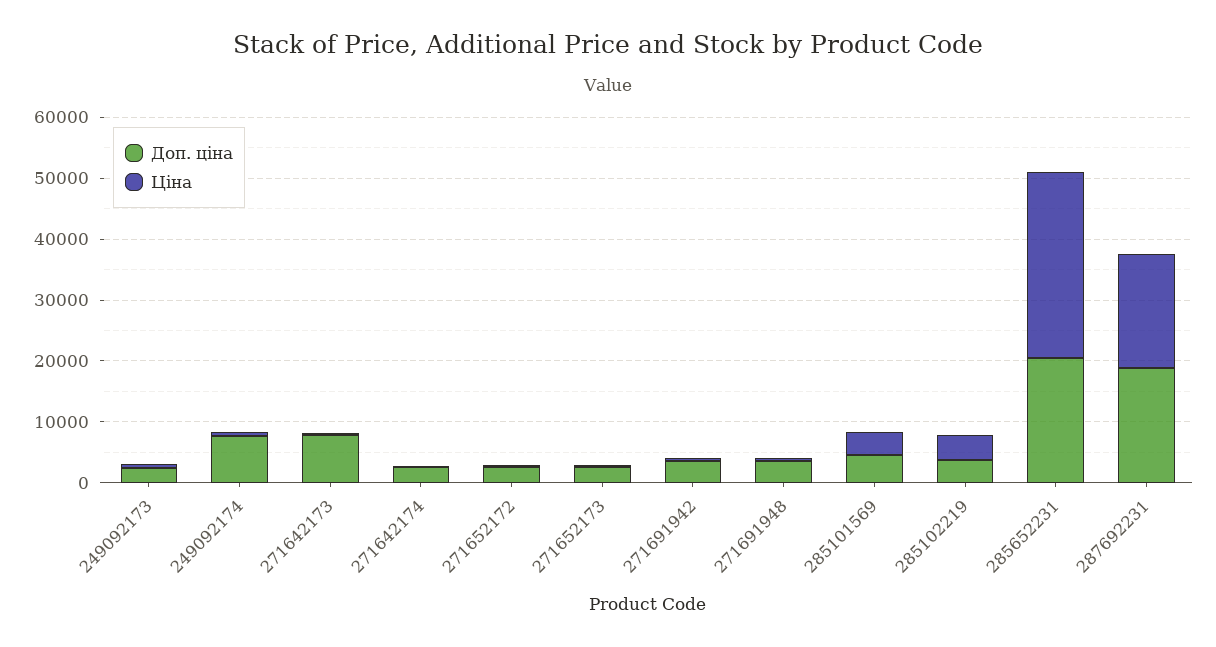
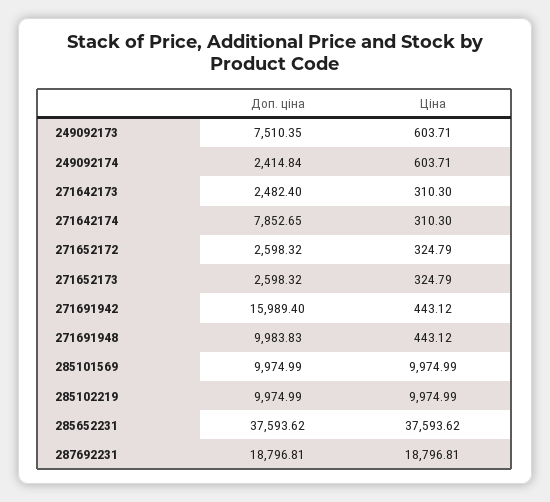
Доп. ціна, 249092173: 2000 -> 7510.35
Доп. ціна, 249092174: 8000 -> 2414.84
Доп. ціна, 271642173: 8000 -> 2482.4
Доп. ціна, 271642174: 2000 -> 7852.65
Доп. ціна, 271691942: 4000 -> 15989.4
Доп. ціна, 271691948: 4000 -> 9983.83
Доп. ціна, 285101569: 4000 -> 9974.99
Ціна, 285101569: 4000 -> 9974.99
Доп. ціна, 285102219: 4000 -> 9974.99
Ціна, 285102219: 4000 -> 9974.99
Доп. ціна, 285652231: 20000 -> 37593.62
Ціна, 285652231: 30000 -> 37593.62

